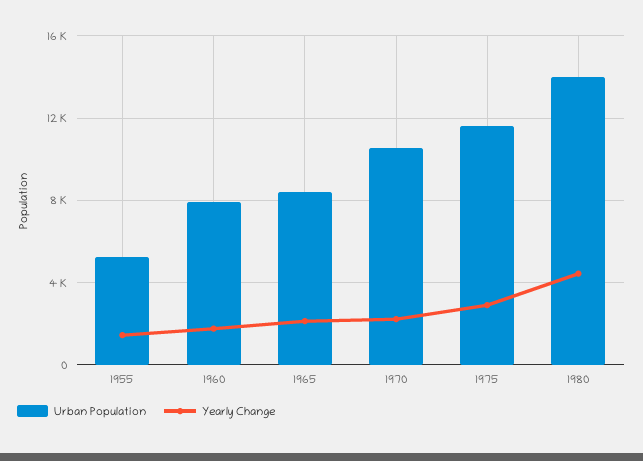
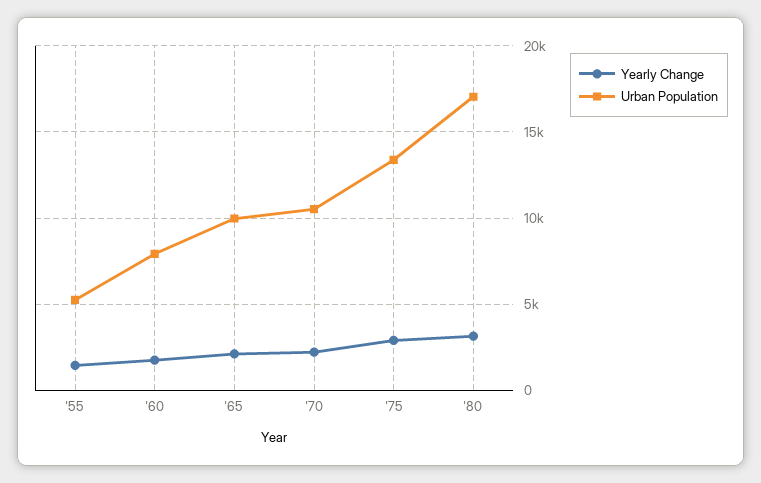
Urban Population, 1965: 8500 -> 10000
Urban Population, 1975: 11500 -> 13500
Urban Population, 1980: 14000 -> 17000
Yearly Change, 1980: 4500 -> 3000

